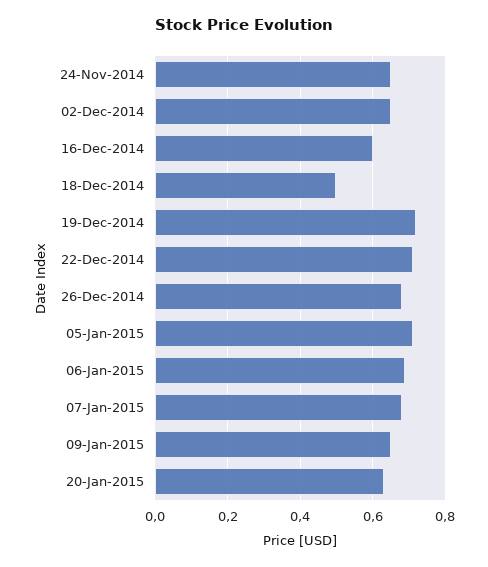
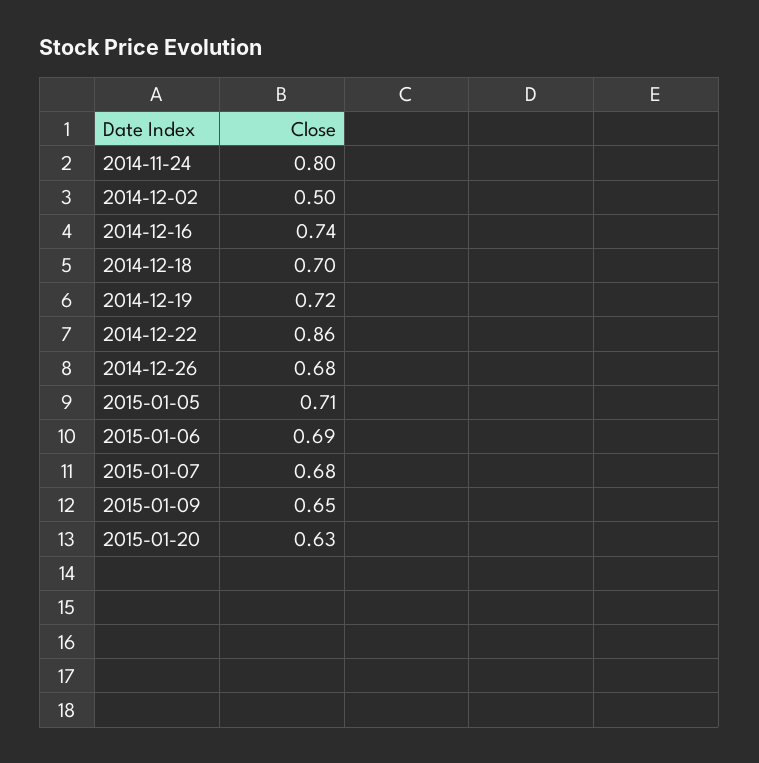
24-Nov-2014: 0.65 -> 0.8
02-Dec-2014: 0.65 -> 0.5
16-Dec-2014: 0.6 -> 0.74
18-Dec-2014: 0.5 -> 0.7
22-Dec-2014: 0.7 -> 0.86

